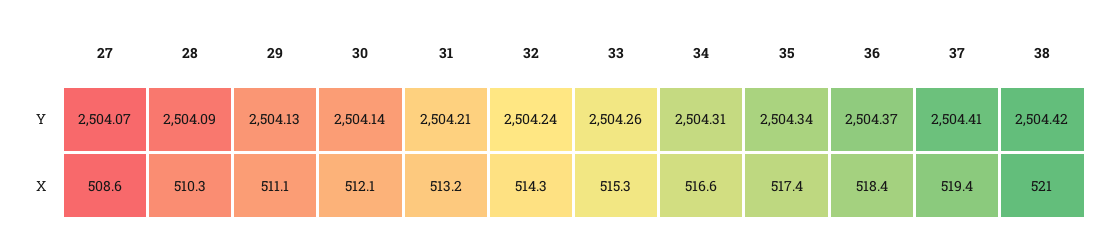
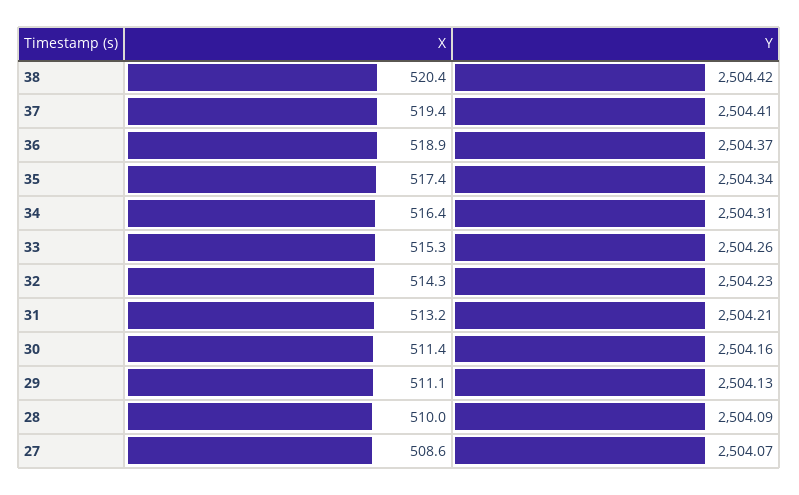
30, Y: 2504.14 -> 2504.16
32, Y: 2504.24 -> 2504.23
28, X: 510.3 -> 510
30, X: 512.1 -> 511.4
34, X: 516.6 -> 516.4
36, X: 518.4 -> 518.9
38, X: 521 -> 520.4

